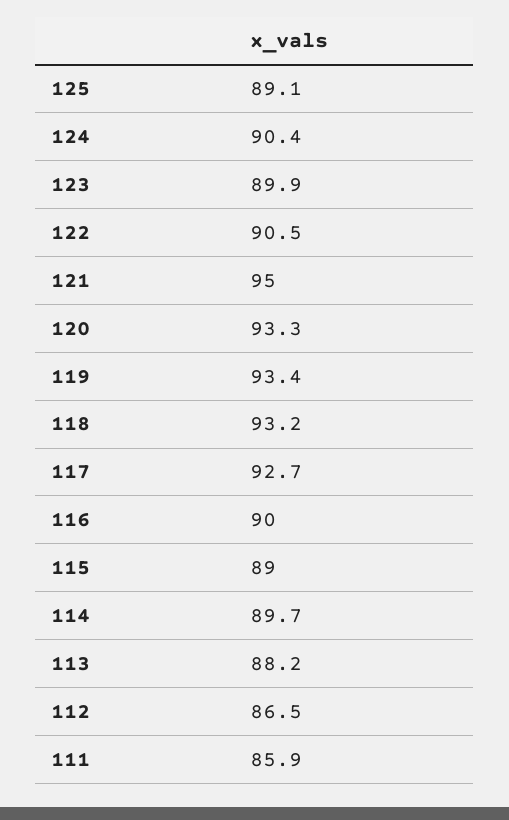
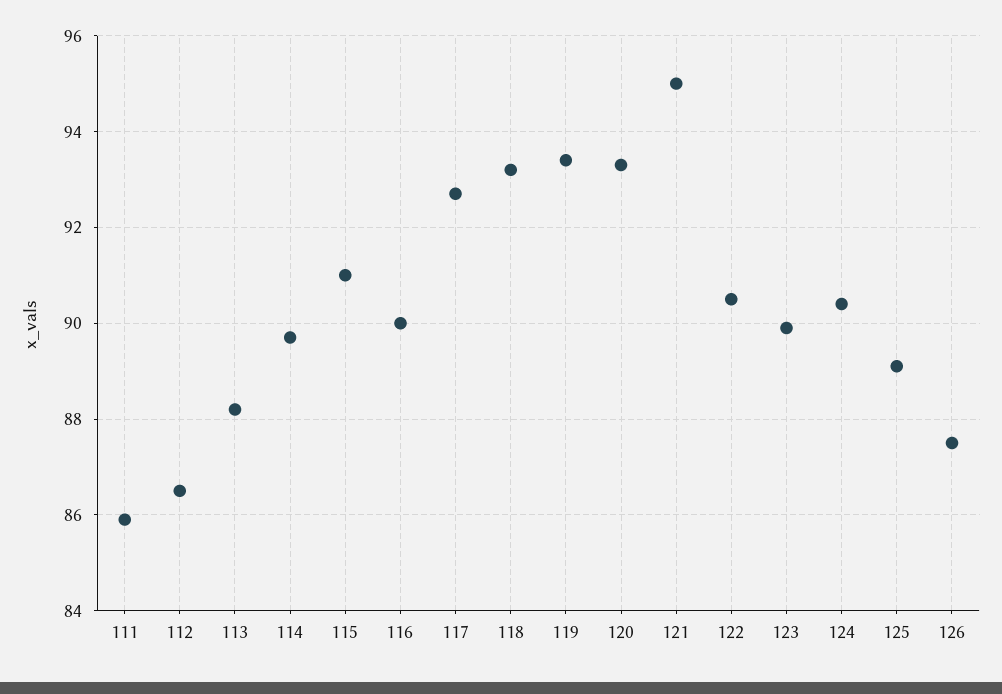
115: 89 -> 91
126: none -> 87.5

